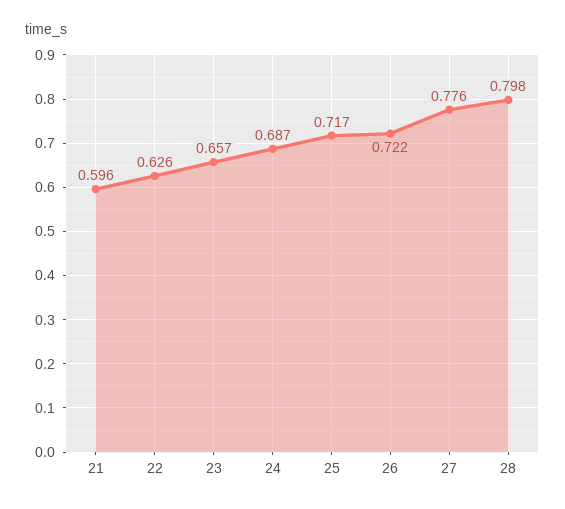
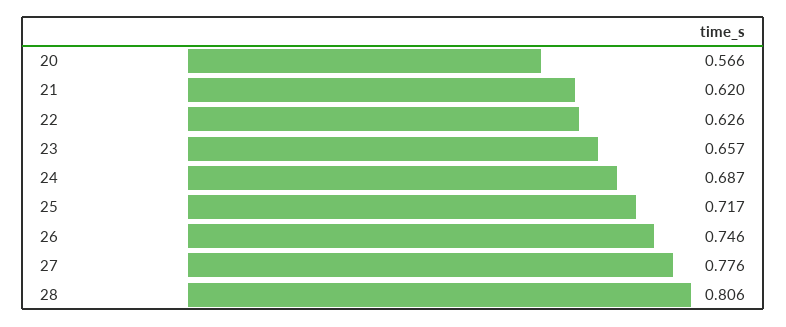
21: 0.596 -> 0.62
26: 0.722 -> 0.746
28: 0.798 -> 0.806
20: none -> 0.566

